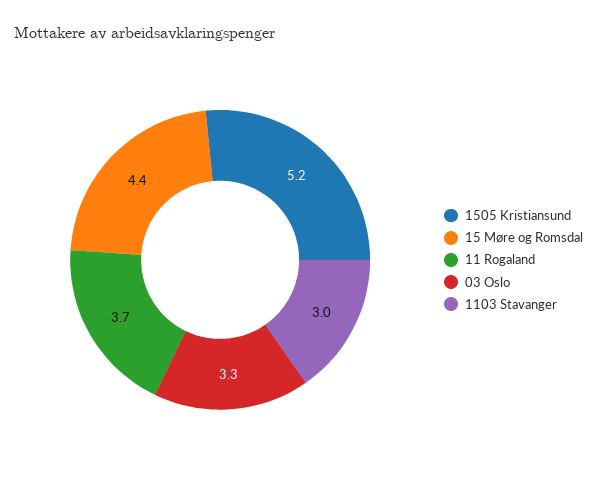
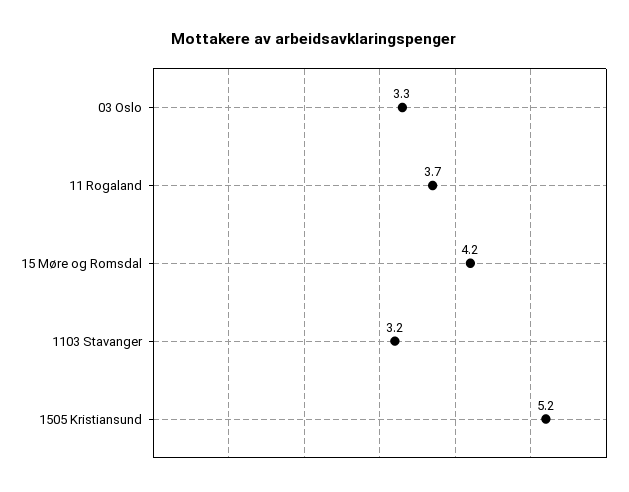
15 Møre og Romsdal: 4.4 -> 4.2
1103 Stavanger: 3 -> 3.2

